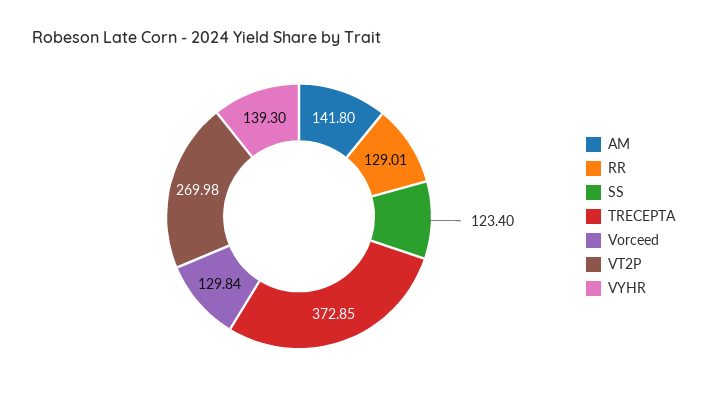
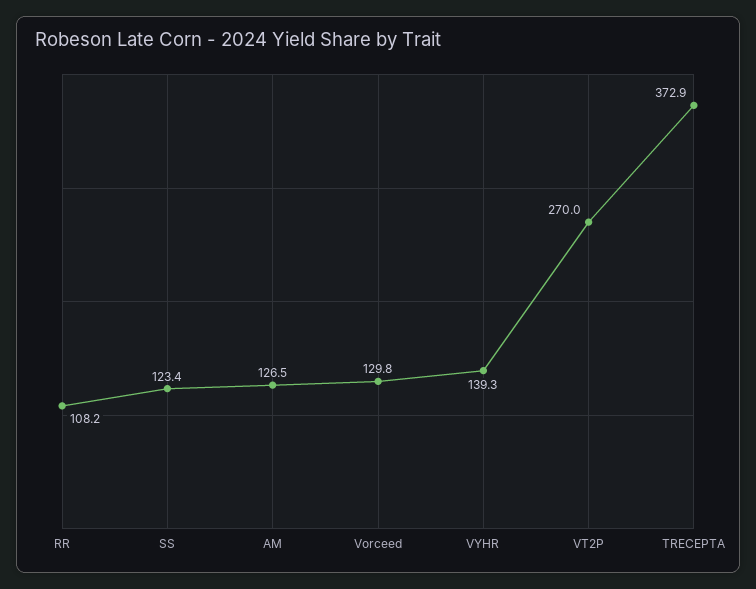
AM: 141.8 -> 126.5
RR: 129.01 -> 108.2

